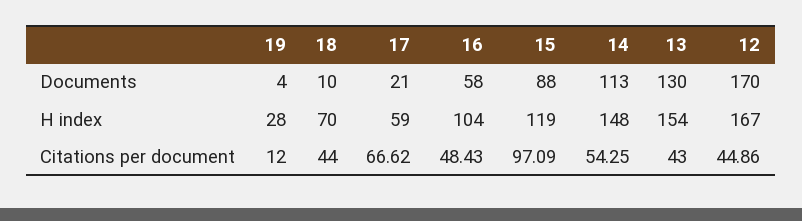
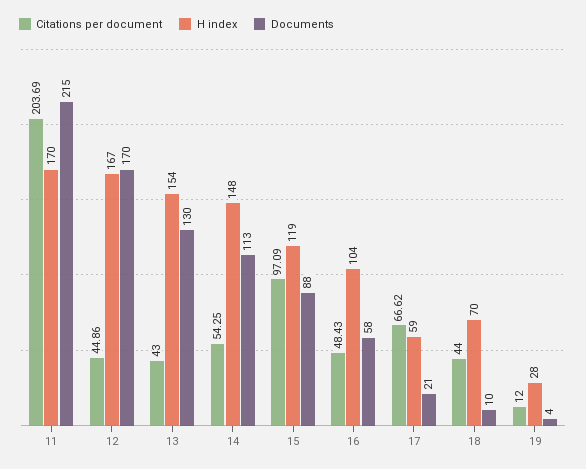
Citations per document, 11: none -> 203.69
H index, 11: none -> 170
Documents, 11: none -> 215

